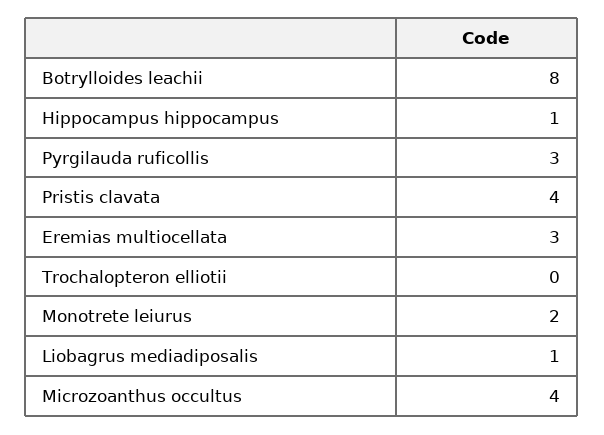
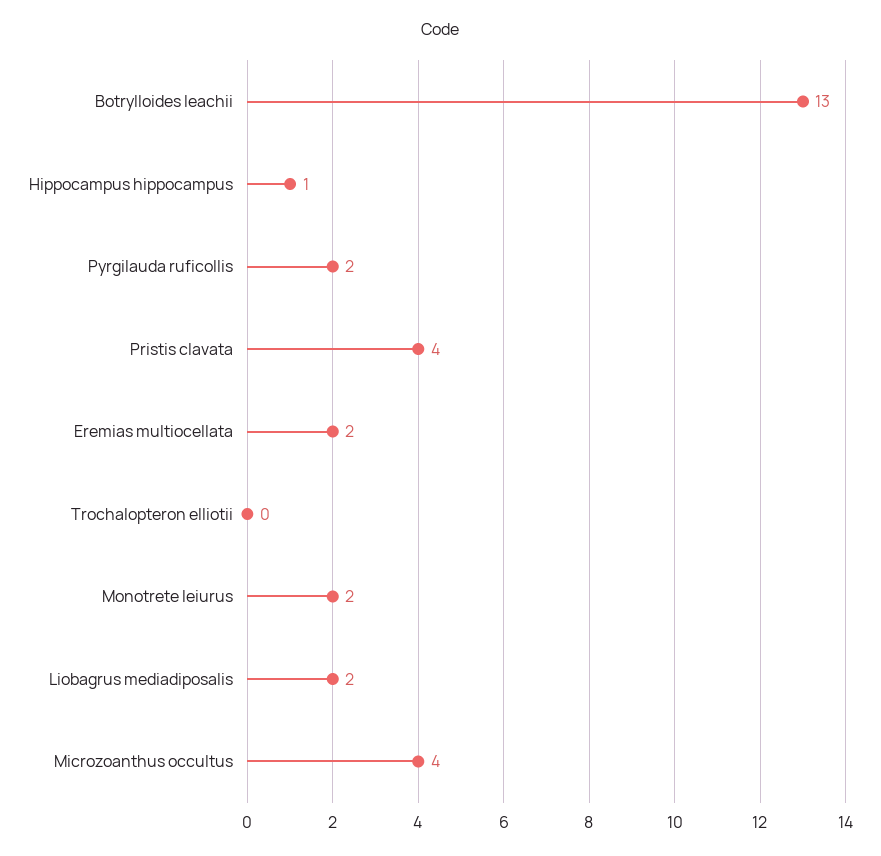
Botrylloides leachii: 8 -> 13
Pyrgilauda ruficollis: 3 -> 2
Eremias multiocellata: 3 -> 2
Liobagrus mediadiposalis: 1 -> 2

